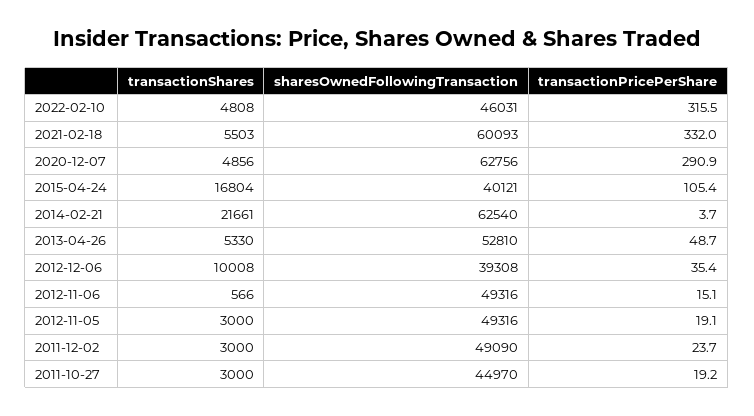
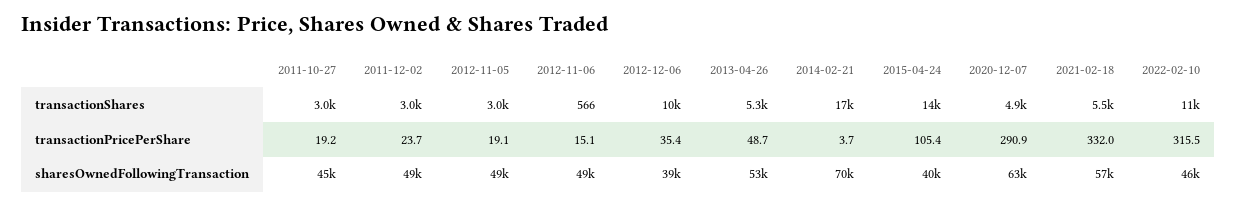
transactionShares, 2022-02-10: 4808 -> 11000
sharesOwnedFollowingTransaction, 2021-02-18: 60093 -> 57000
transactionShares, 2015-04-24: 16804 -> 14000
transactionShares, 2014-02-21: 21661 -> 17000
sharesOwnedFollowingTransaction, 2014-02-21: 62540 -> 70000

